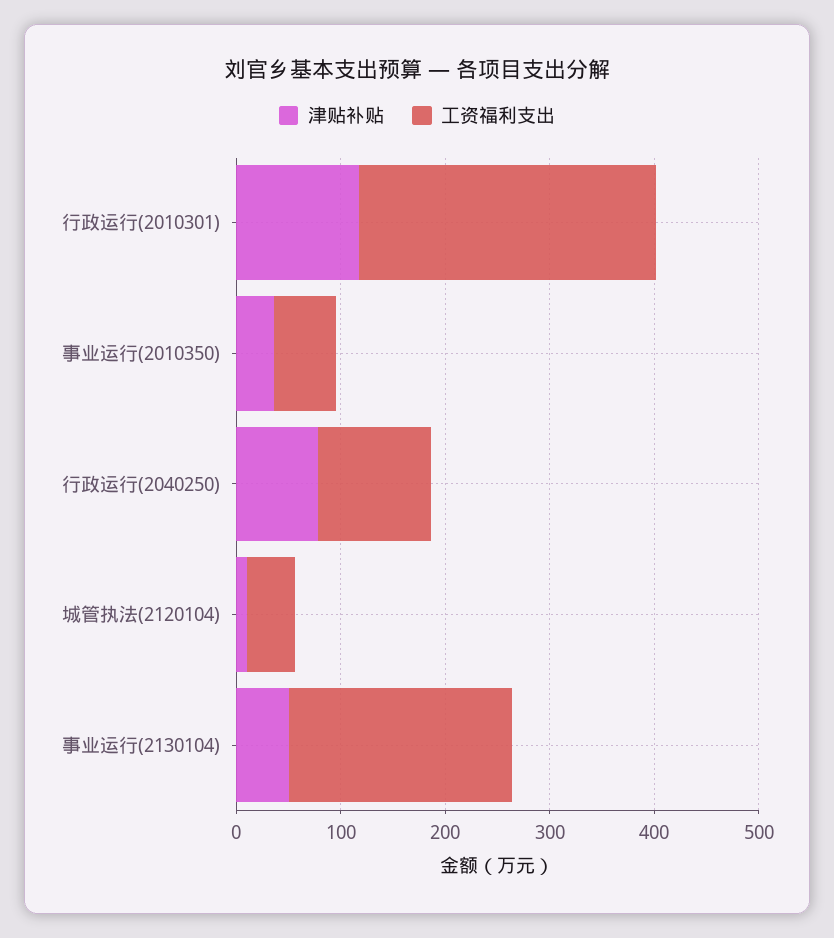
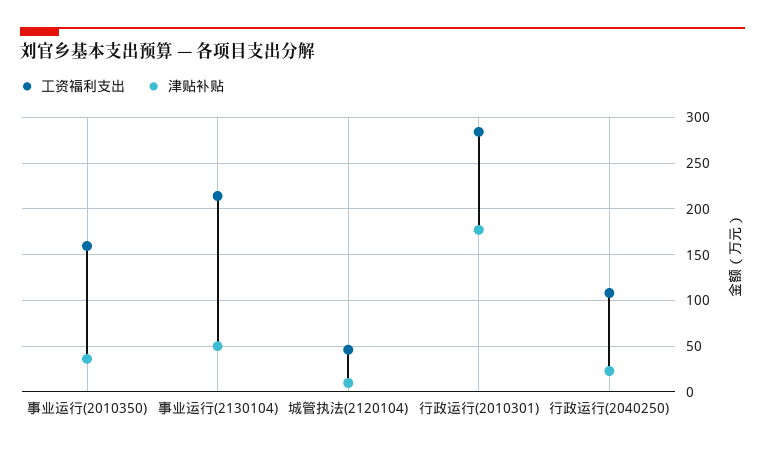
津贴补贴, 行政运行(2010301): 120 -> 180
工资福利支出, 事业运行(2010350): 60 -> 160
津贴补贴, 行政运行(2040250): 80 -> 20

